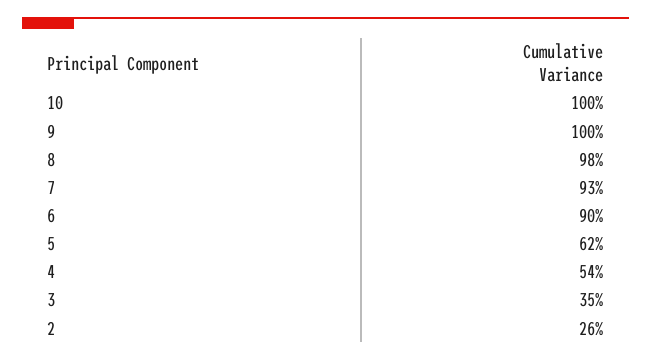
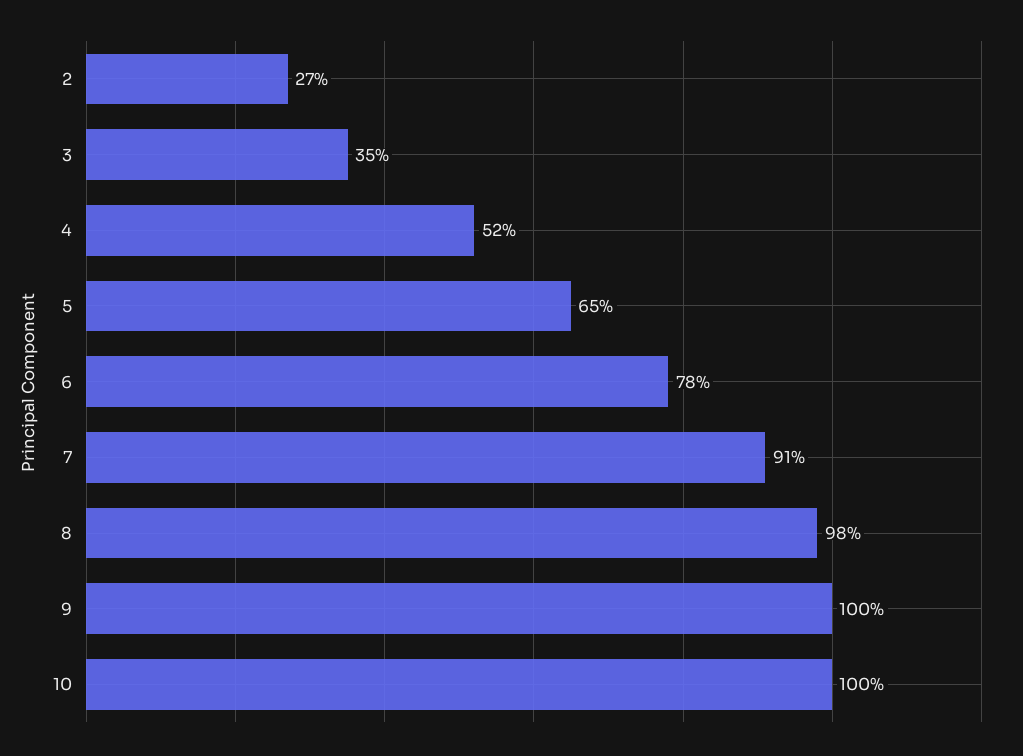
7: 93 -> 91
6: 90 -> 78
5: 62 -> 65
4: 54 -> 52
2: 26 -> 27

